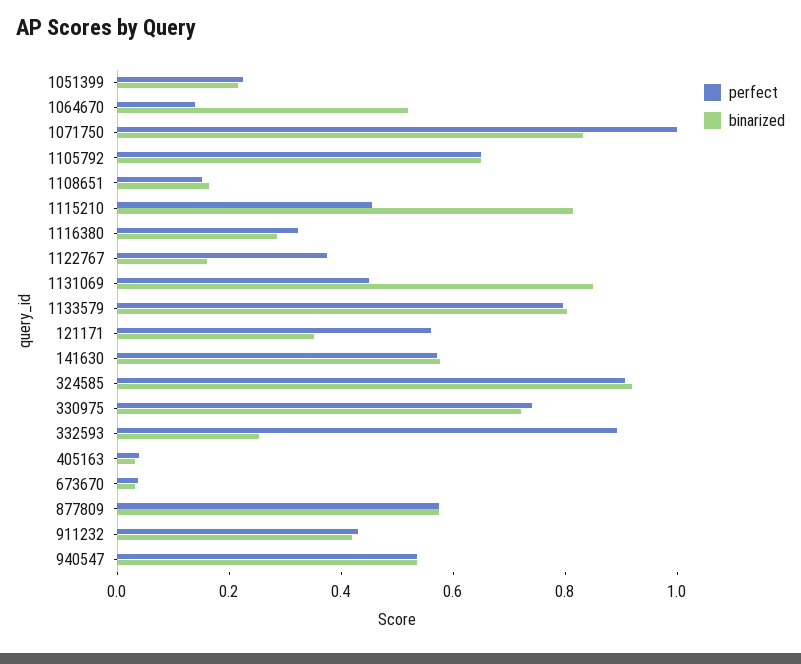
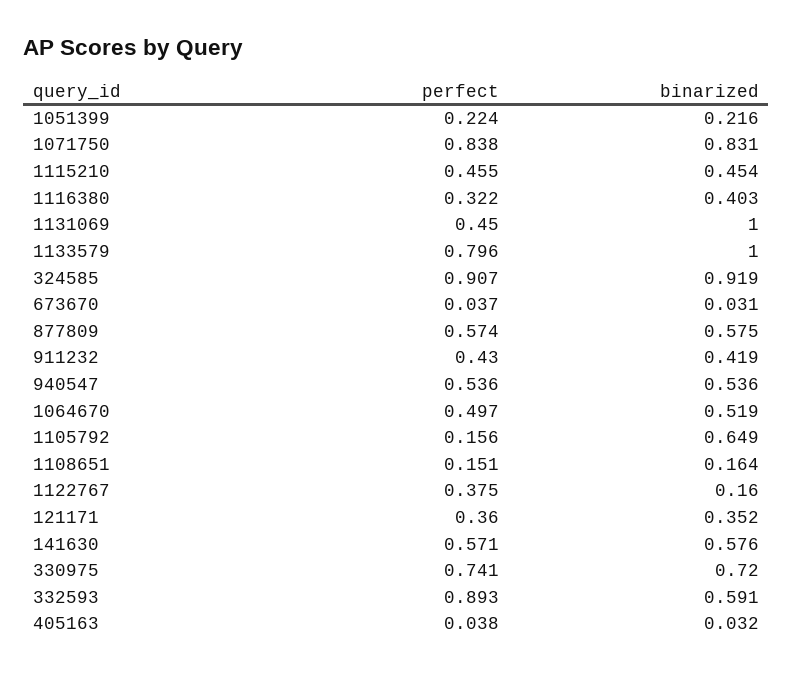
perfect, 1064670: 0.15 -> 0.497
perfect, 1071750: 1 -> 0.838
perfect, 1105792: 0.65 -> 0.156
binarized, 1115210: 0.8 -> 0.454
binarized, 1116380: 0.3 -> 0.403
binarized, 1131069: 0.85 -> 1
binarized, 1133579: 0.8 -> 1
perfect, 121171: 0.55 -> 0.36
binarized, 332593: 0.25 -> 0.591

